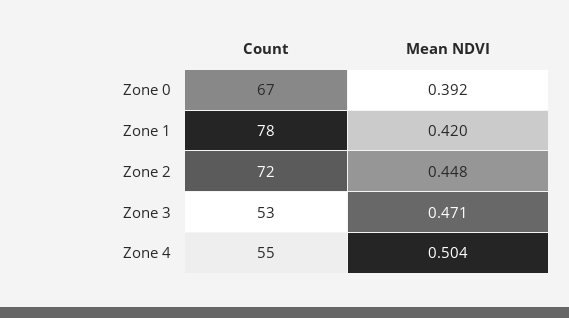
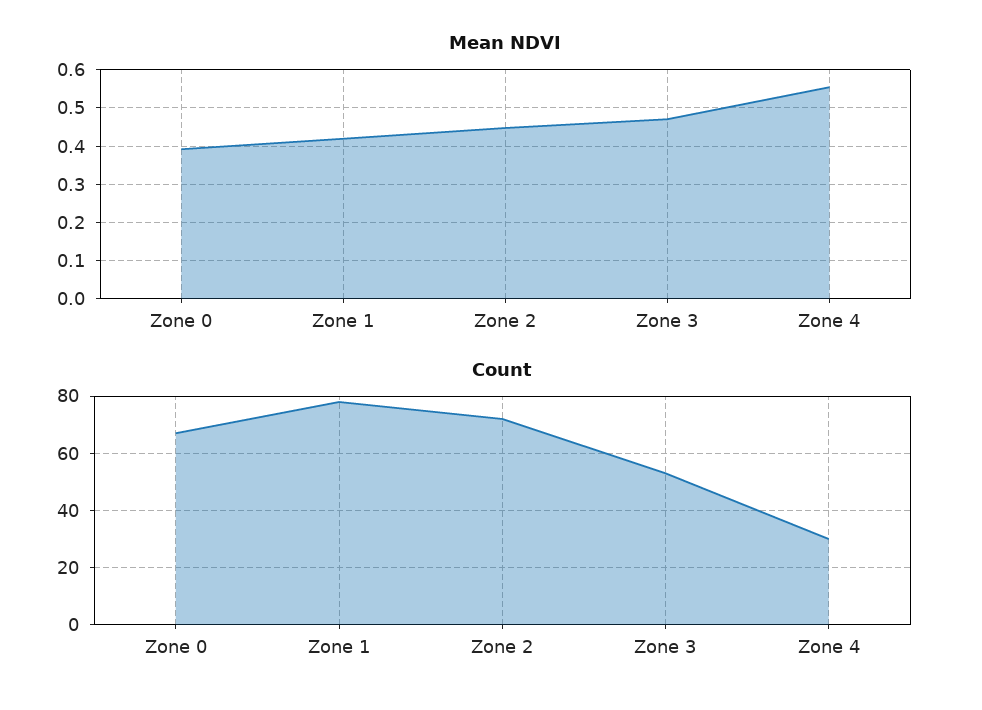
Count, Zone 4: 55 -> 30
Mean NDVI, Zone 4: 0.504 -> 0.56

